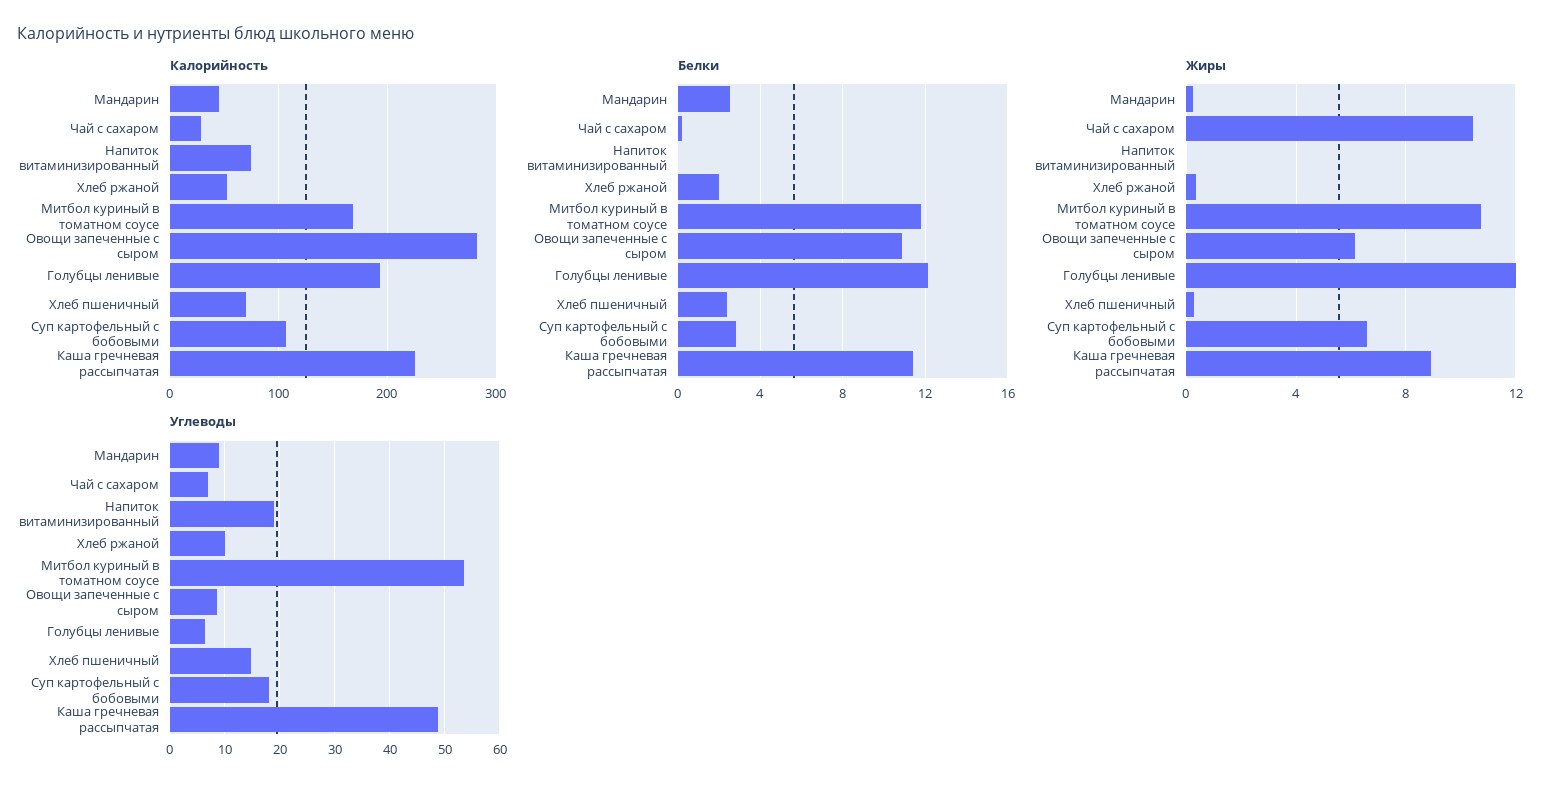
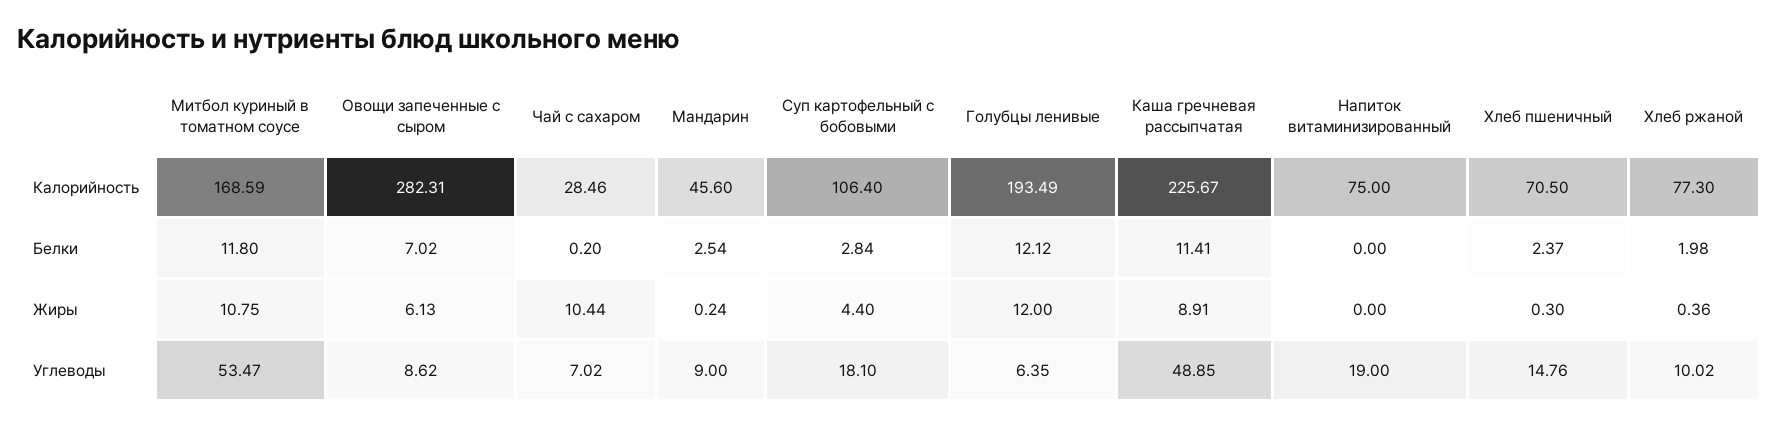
Калорийность, Хлеб ржаной: 50 -> 77.3
Белки, Овощи запеченные с сыром: 11 -> 7.02
Жиры, Суп картофельный с бобовыми: 6.5 -> 4.4

